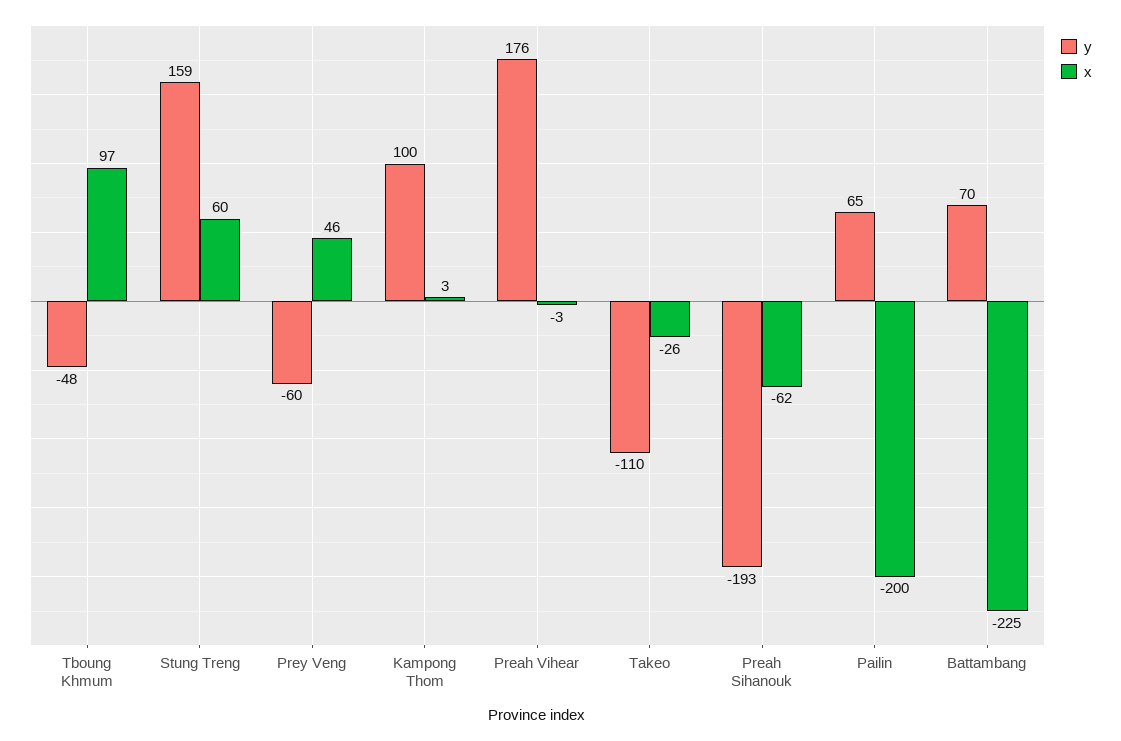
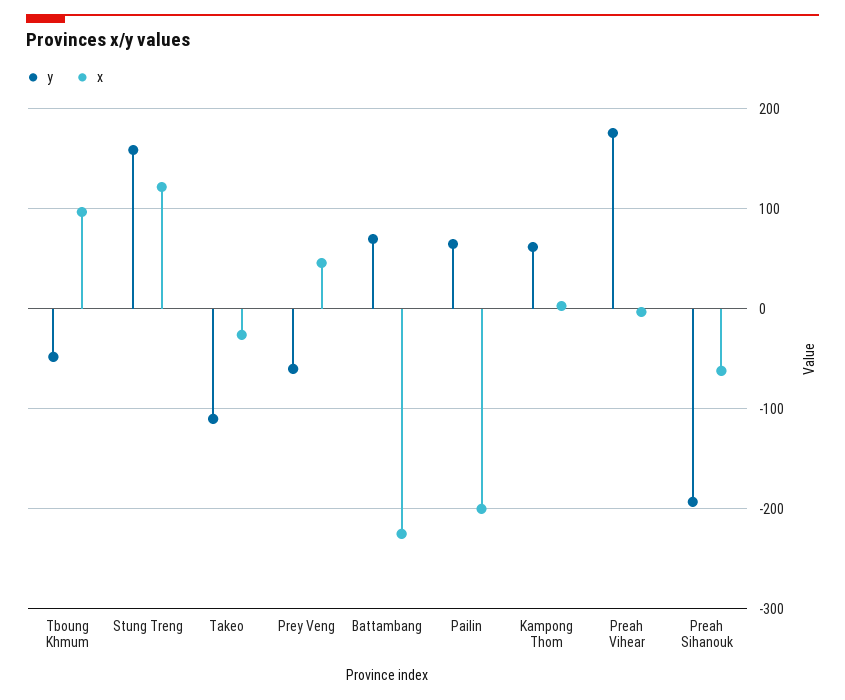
x, Stung Treng: 60 -> 120
y, Kampong Thom: 100 -> 60

